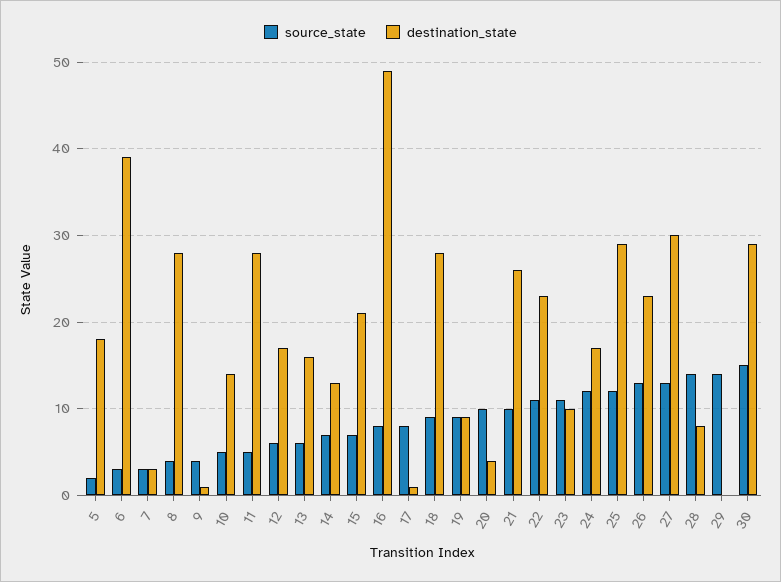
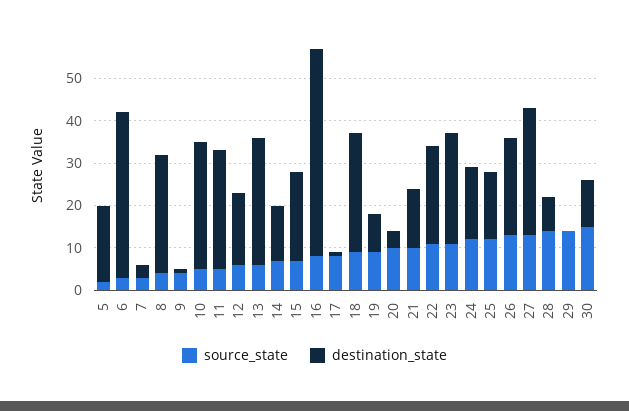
destination_state, 10: 14 -> 30
destination_state, 13: 16 -> 30
destination_state, 21: 26 -> 15
destination_state, 23: 10 -> 25
destination_state, 25: 29 -> 15
destination_state, 30: 29 -> 10

